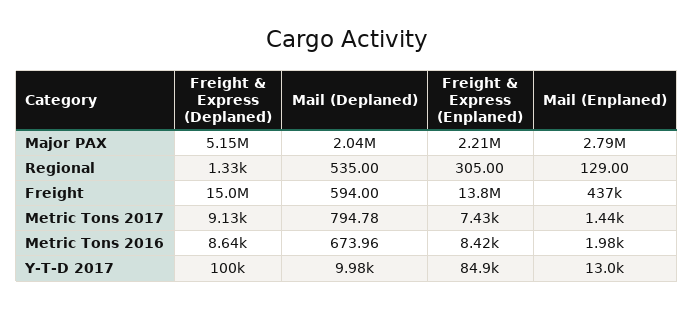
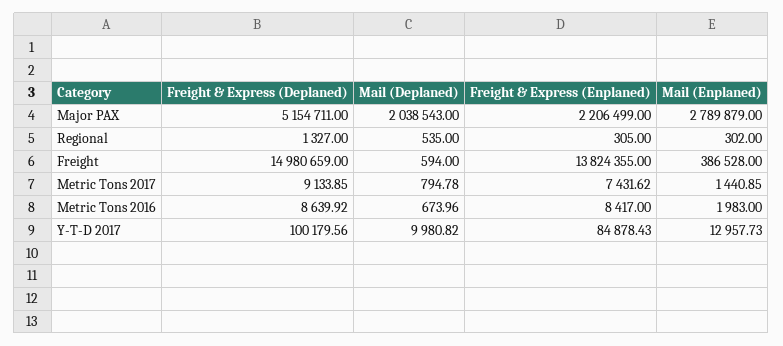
Mail (Enplaned), Regional: 129 -> 302
Mail (Enplaned), Freight: 437000 -> 386528

